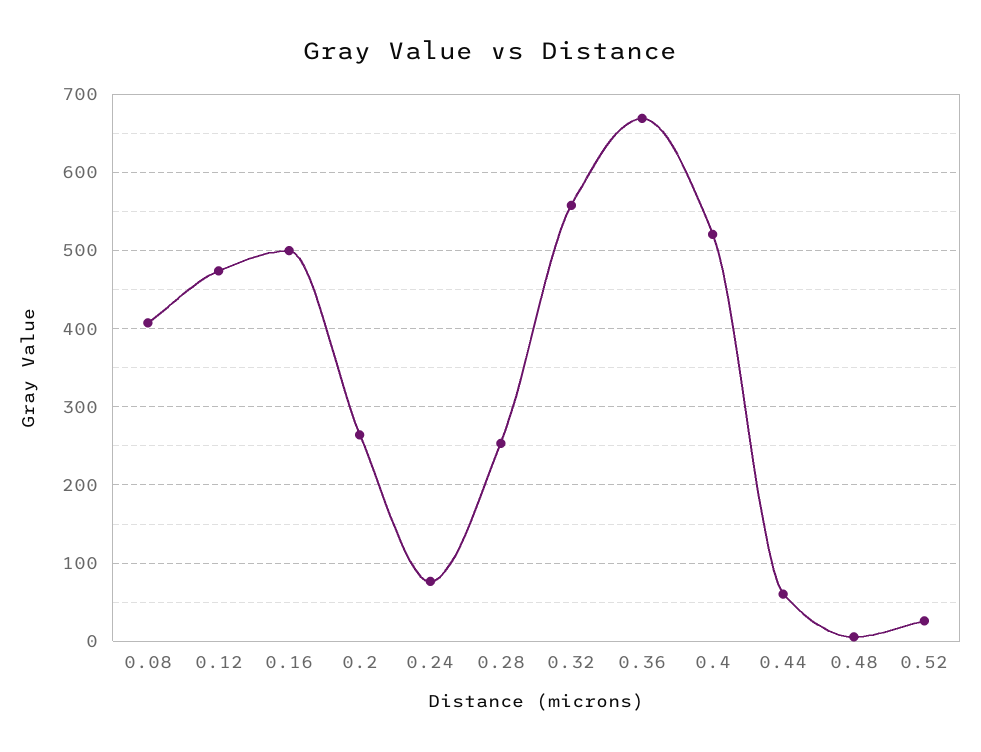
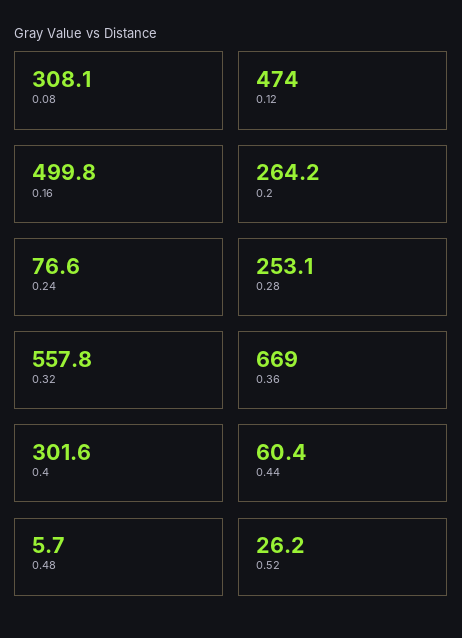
0.08: 410 -> 308.1
0.4: 520 -> 301.6

